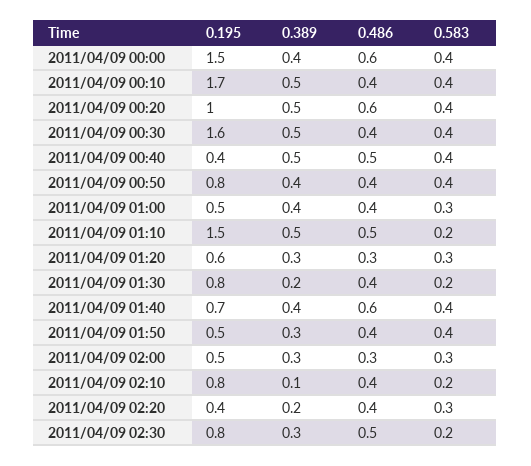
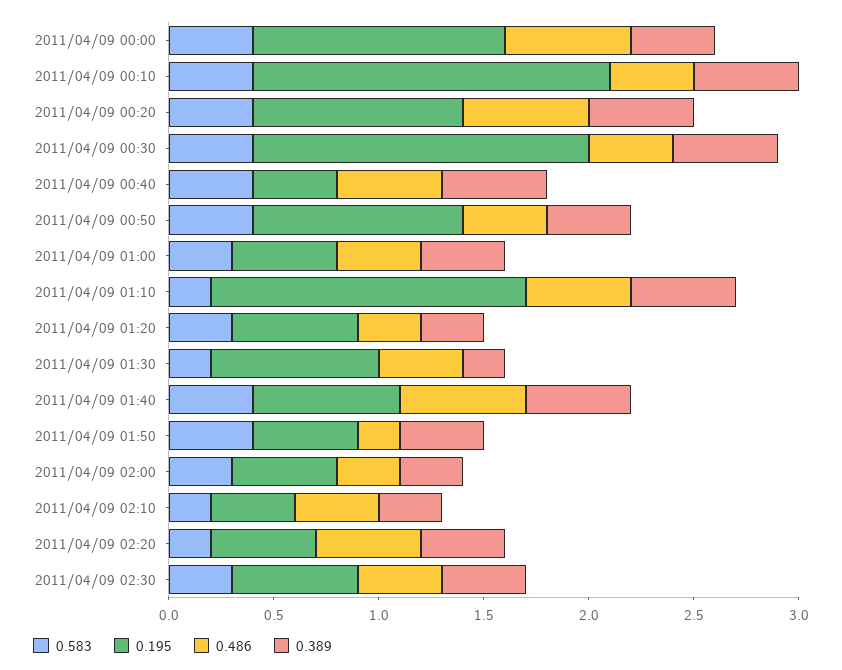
0.195, 2011/04/09 00:00: 1.5 -> 1.2
0.195, 2011/04/09 00:50: 0.8 -> 1
0.389, 2011/04/09 01:40: 0.4 -> 0.5
0.389, 2011/04/09 01:50: 0.3 -> 0.4
0.486, 2011/04/09 01:50: 0.4 -> 0.2
0.195, 2011/04/09 02:10: 0.8 -> 0.4
0.389, 2011/04/09 02:10: 0.1 -> 0.3
0.195, 2011/04/09 02:20: 0.4 -> 0.5
0.389, 2011/04/09 02:20: 0.2 -> 0.4
0.486, 2011/04/09 02:20: 0.4 -> 0.5
0.583, 2011/04/09 02:20: 0.3 -> 0.2
0.195, 2011/04/09 02:30: 0.8 -> 0.6
0.389, 2011/04/09 02:30: 0.3 -> 0.4
0.486, 2011/04/09 02:30: 0.5 -> 0.4
0.583, 2011/04/09 02:30: 0.2 -> 0.3

